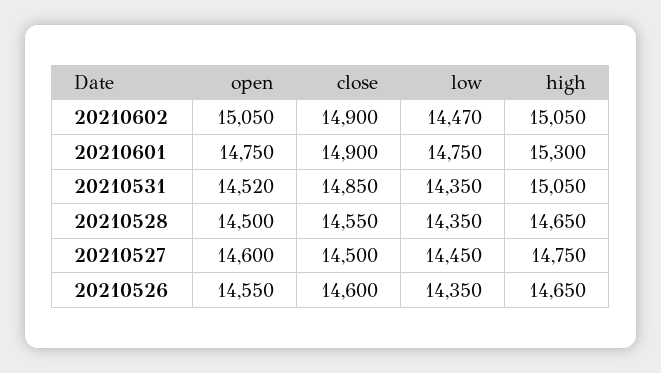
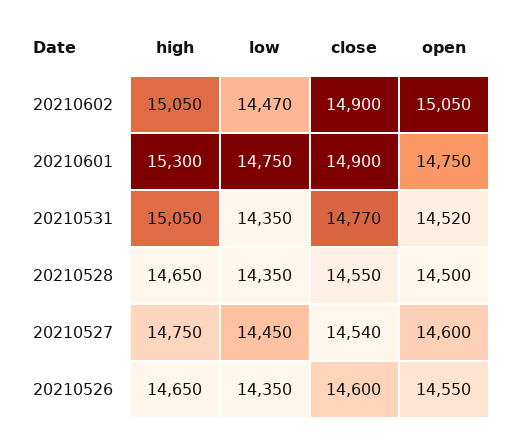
close, 20210531: 14850 -> 14770
close, 20210527: 14500 -> 14540

